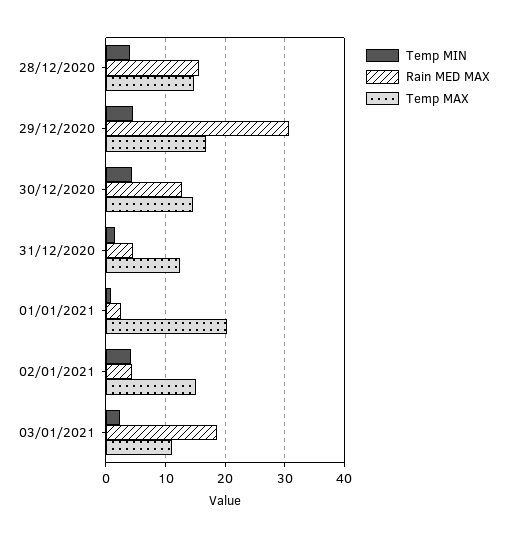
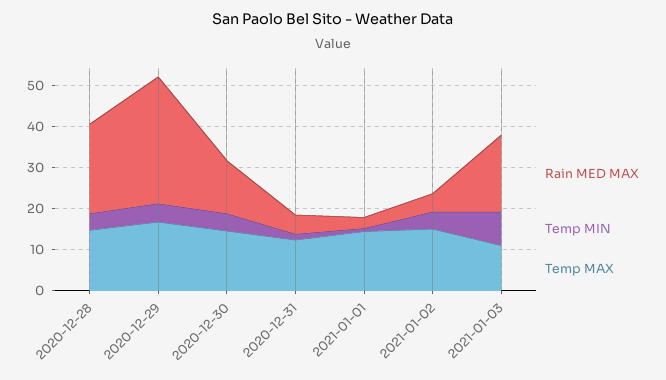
Rain MED MAX, 28/12/2020: 16 -> 22
Temp MAX, 01/01/2021: 20 -> 14
Temp MIN, 03/01/2021: 2 -> 8

